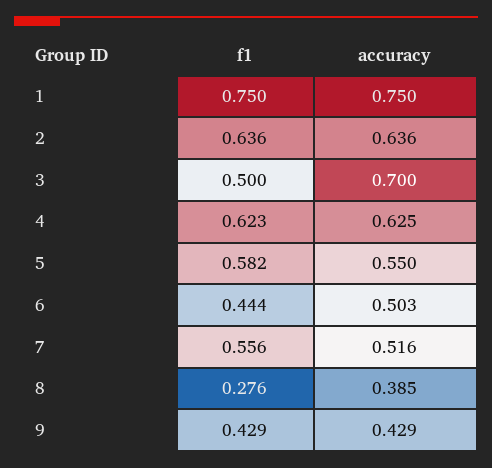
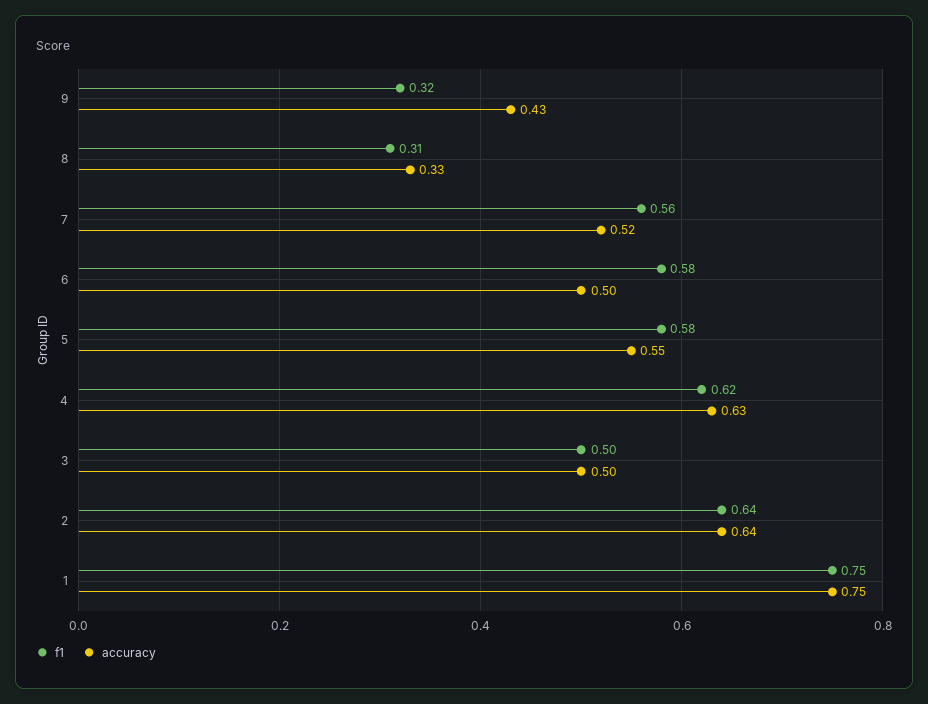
accuracy, 3: 0.7 -> 0.5
f1, 6: 0.444 -> 0.58
f1, 8: 0.276 -> 0.31
accuracy, 8: 0.385 -> 0.33
f1, 9: 0.429 -> 0.32

